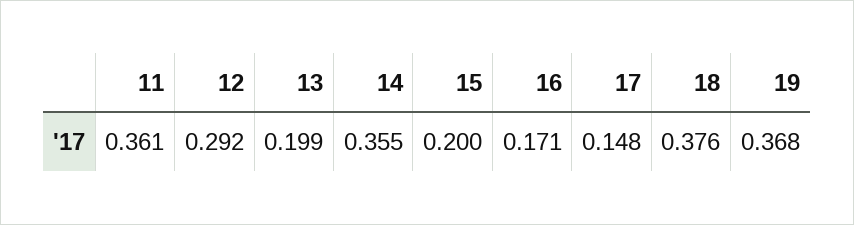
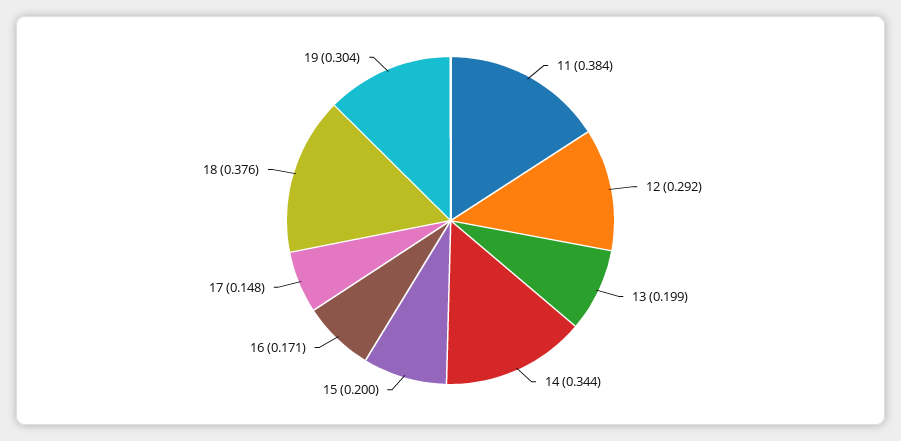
11: 0.361 -> 0.384
14: 0.355 -> 0.344
19: 0.368 -> 0.304

